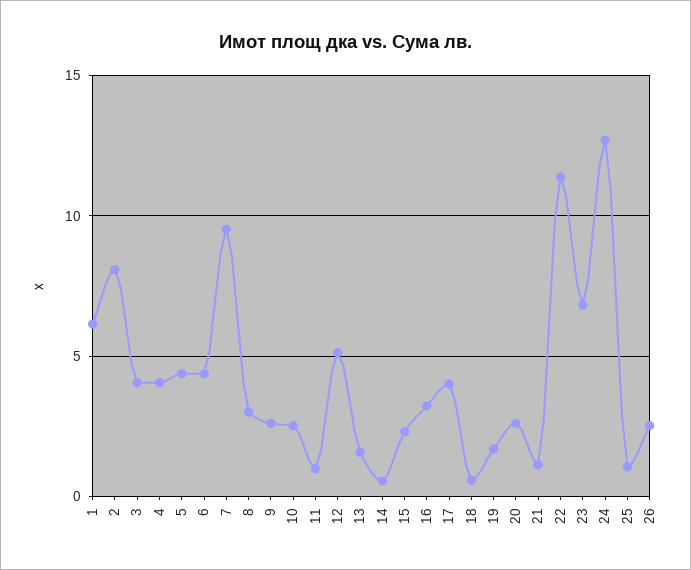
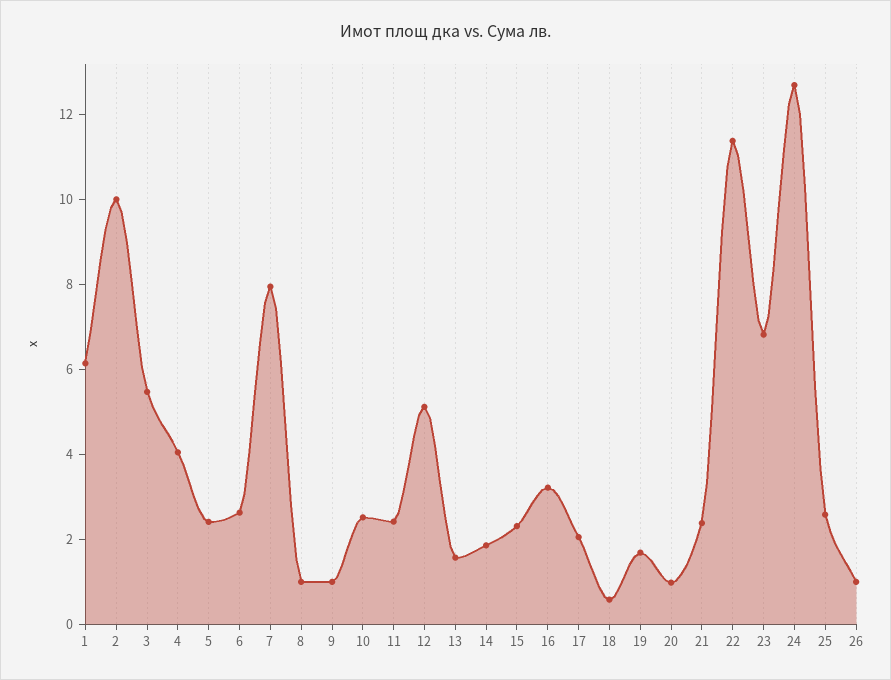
2: 8 -> 10
3: 4 -> 5.5
5: 4.5 -> 2.5
6: 4.5 -> 2.5
7: 9.5 -> 8
8: 3 -> 1
9: 2.5 -> 1
11: 1 -> 2.5
14: 0.5 -> 2
17: 4 -> 2
20: 2.5 -> 1
21: 1 -> 2.5
25: 1 -> 2.5
26: 2.5 -> 1

